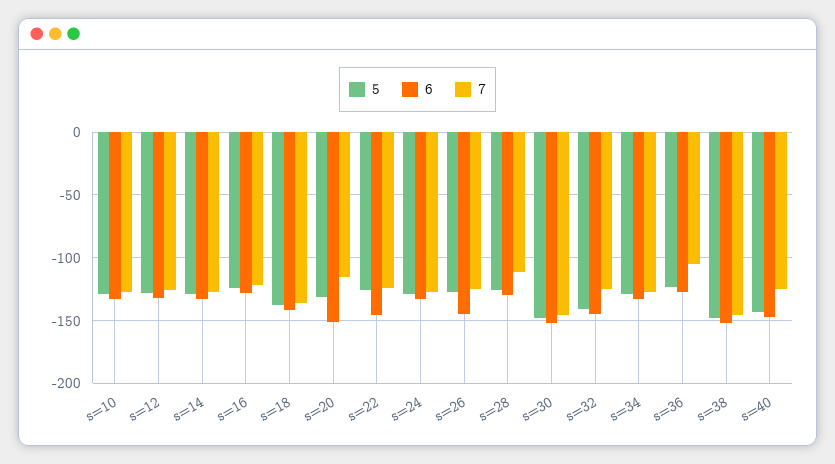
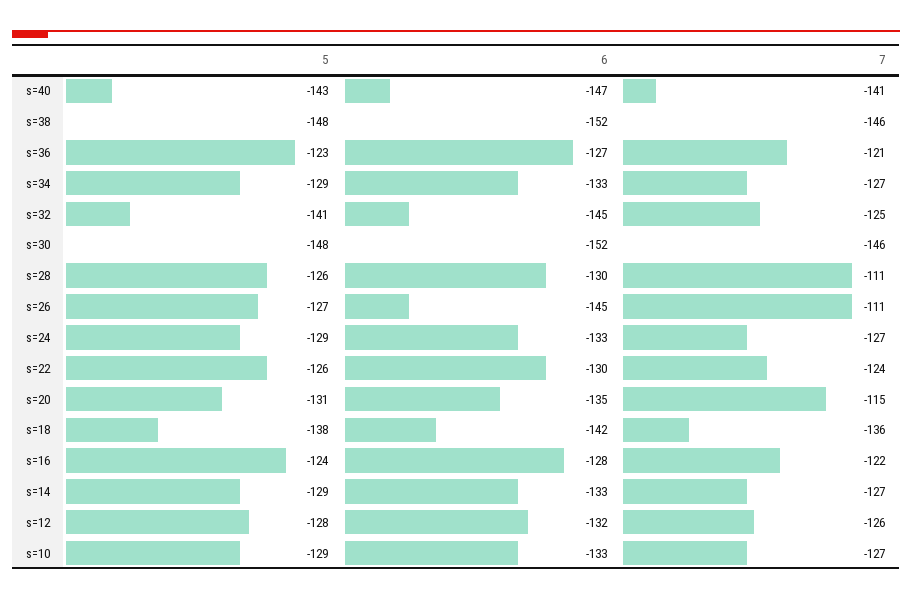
6, s=20: -150 -> -135
6, s=22: -145 -> -130
7, s=26: -125 -> -111
7, s=36: -105 -> -121
7, s=40: -125 -> -141

